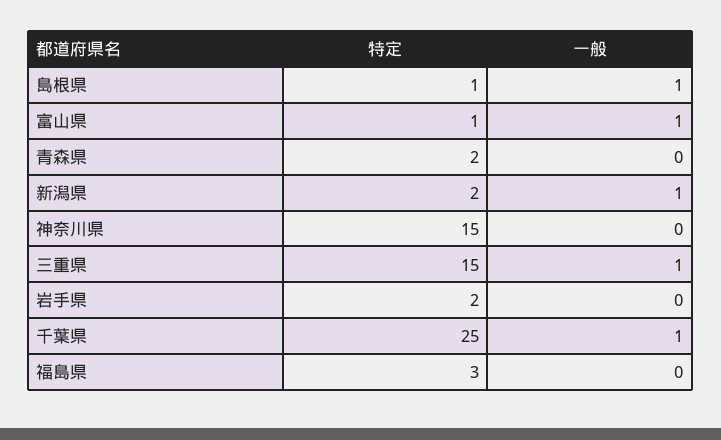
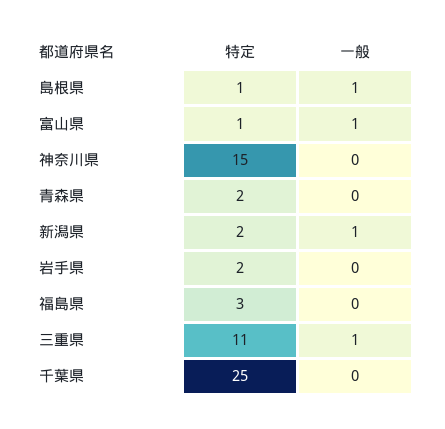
特定, 三重県: 15 -> 11
一般, 千葉県: 1 -> 0

